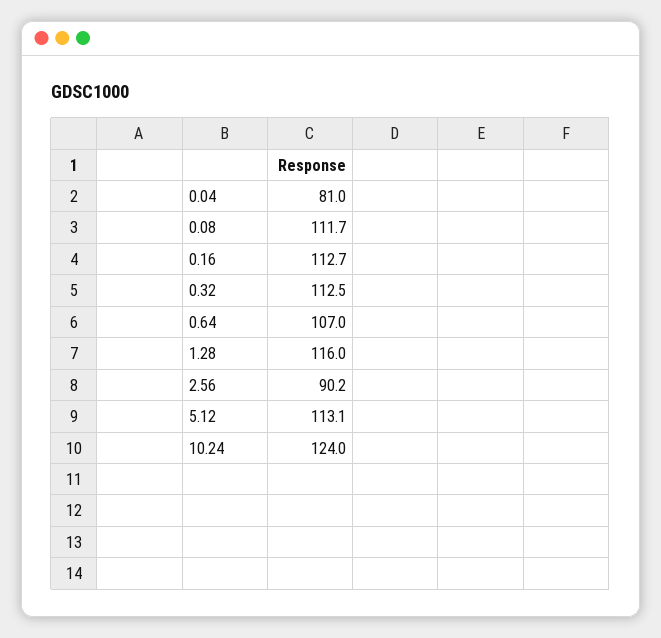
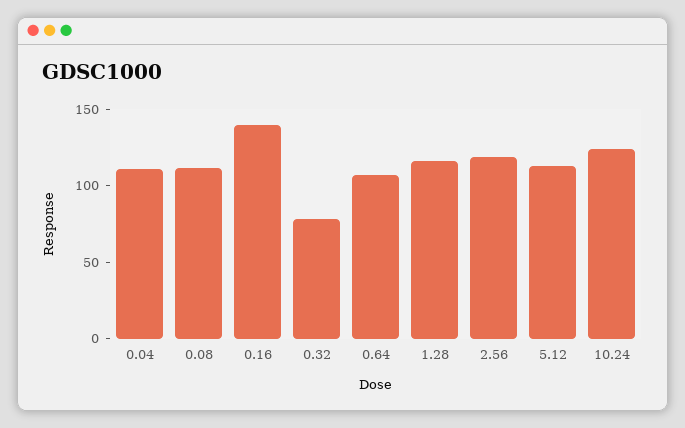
0.04: 81 -> 110
0.16: 112.7 -> 140
0.32: 112.5 -> 80
2.56: 90.2 -> 120

